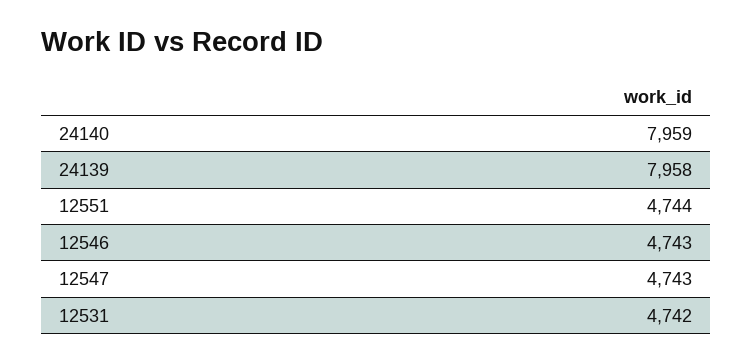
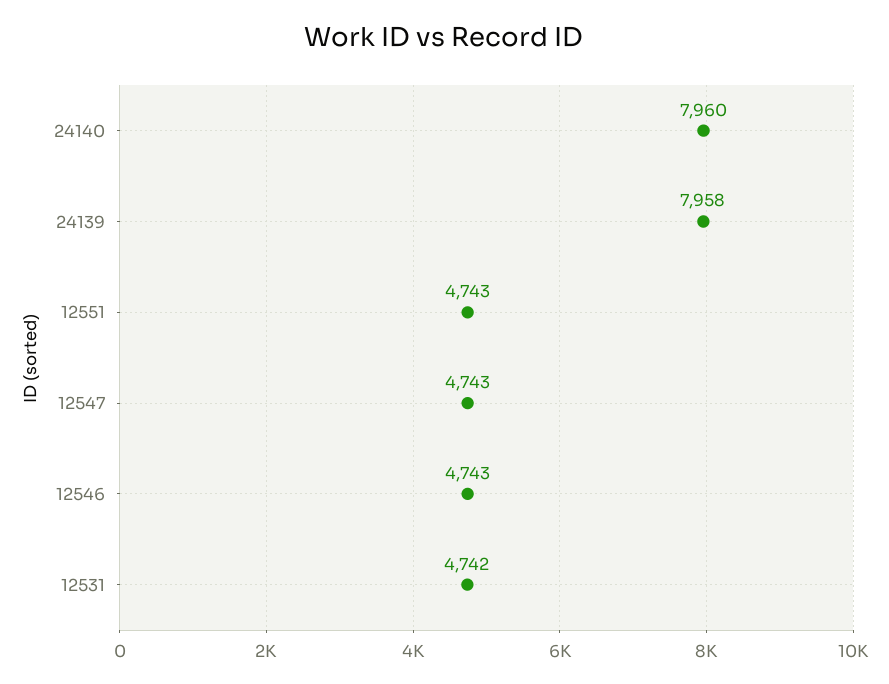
24140: 7959 -> 7960
12551: 4744 -> 4743

